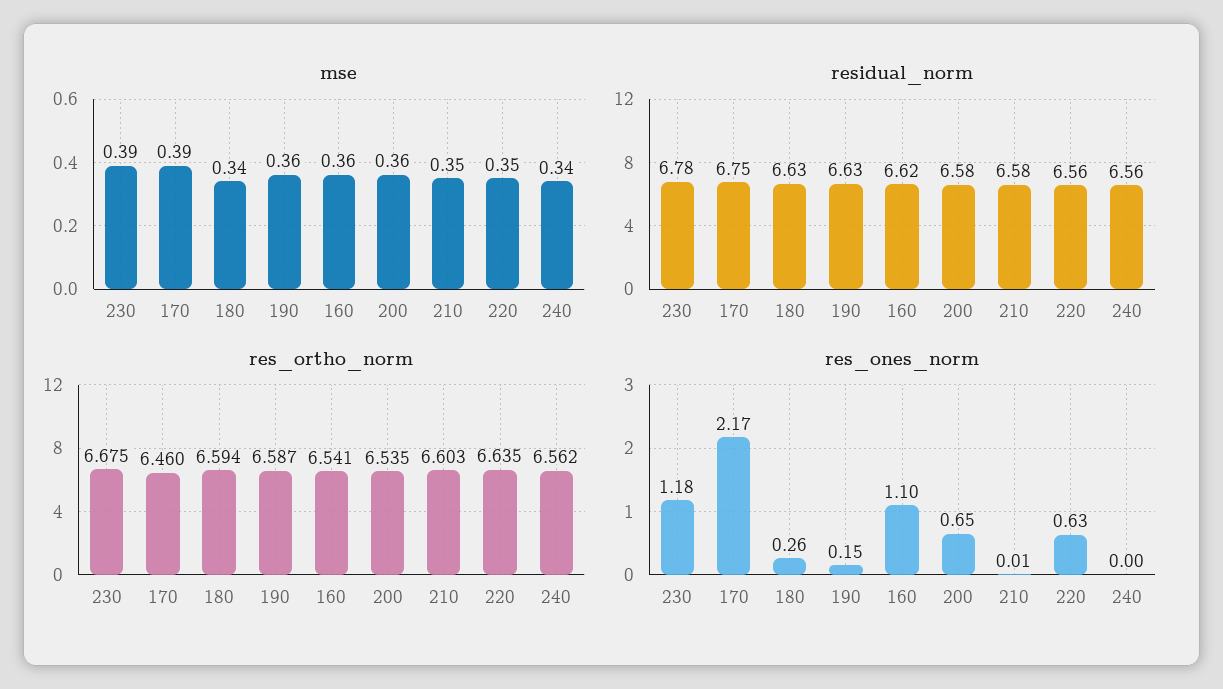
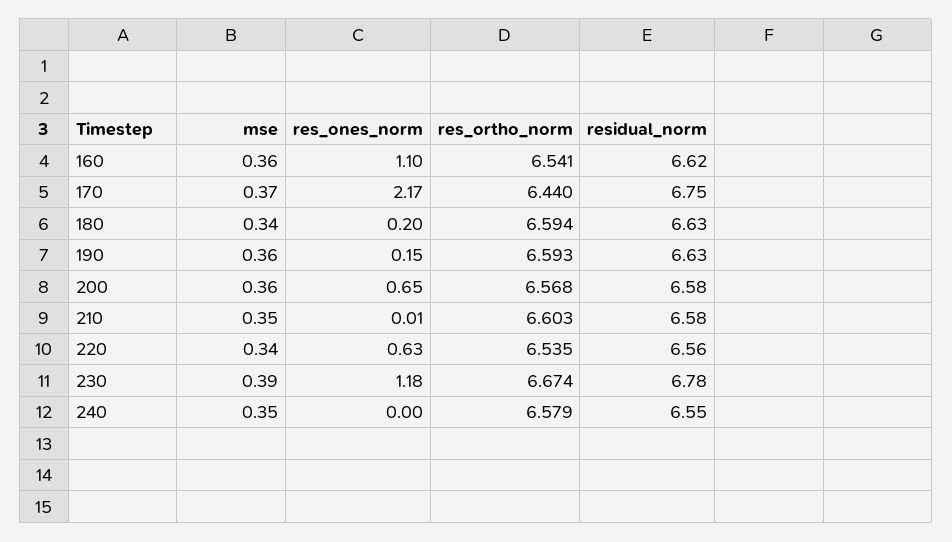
mse, 170: 0.39 -> 0.37
mse, 220: 0.35 -> 0.34
mse, 240: 0.34 -> 0.35
residual_norm, 240: 6.56 -> 6.55
res_ortho_norm, 230: 6.675 -> 6.674
res_ortho_norm, 170: 6.46 -> 6.44
res_ortho_norm, 190: 6.587 -> 6.593
res_ortho_norm, 200: 6.535 -> 6.568
res_ortho_norm, 220: 6.635 -> 6.535
res_ortho_norm, 240: 6.562 -> 6.579
res_ones_norm, 180: 0.26 -> 0.2

